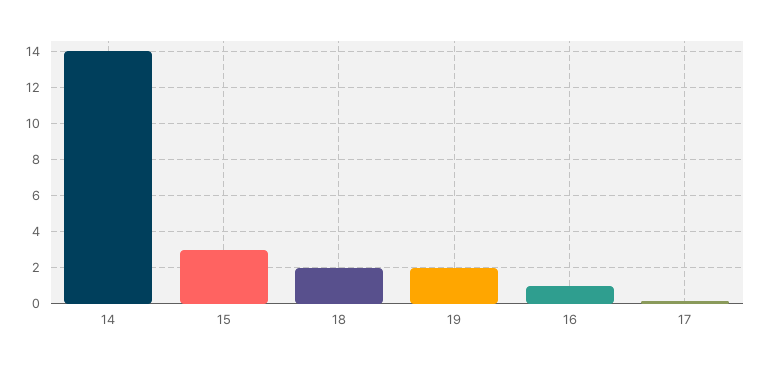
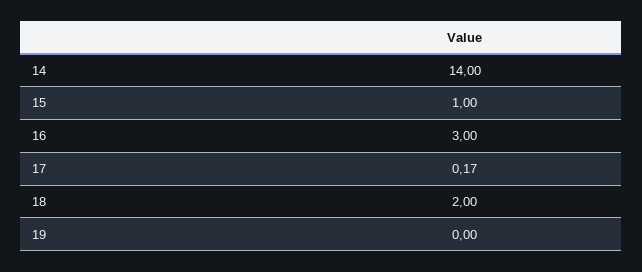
15: 3 -> 1
19: 2 -> 0
16: 1 -> 3

